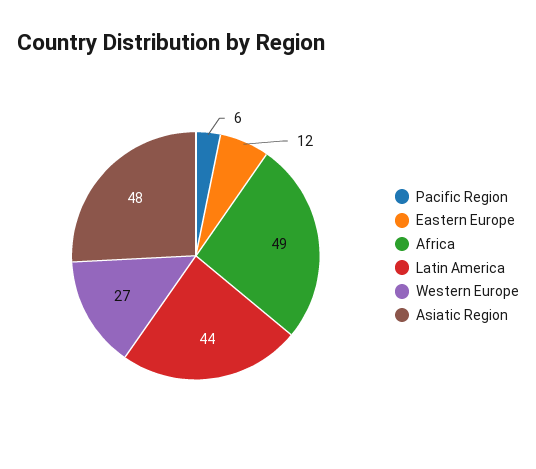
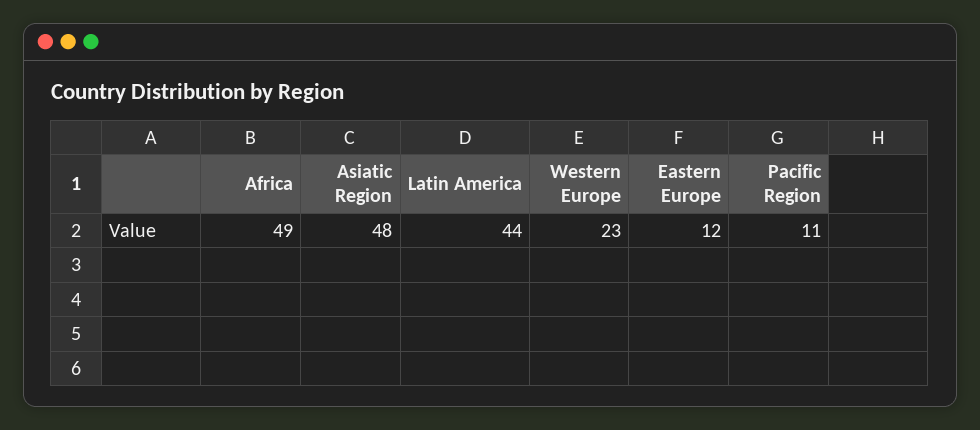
Pacific Region: 6 -> 11
Western Europe: 27 -> 23

